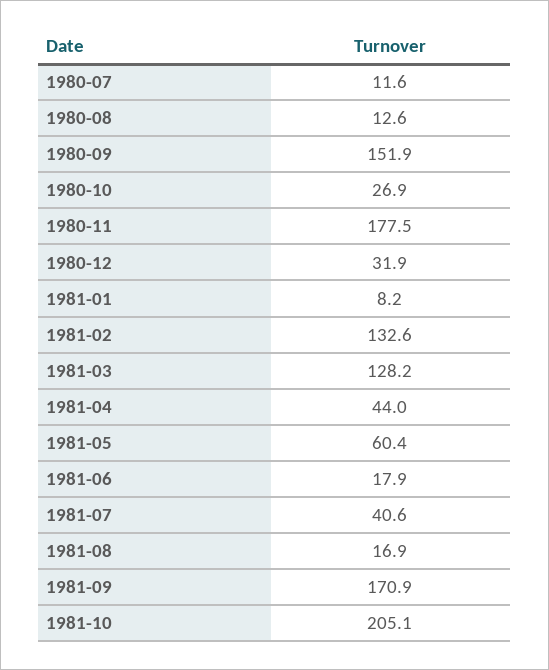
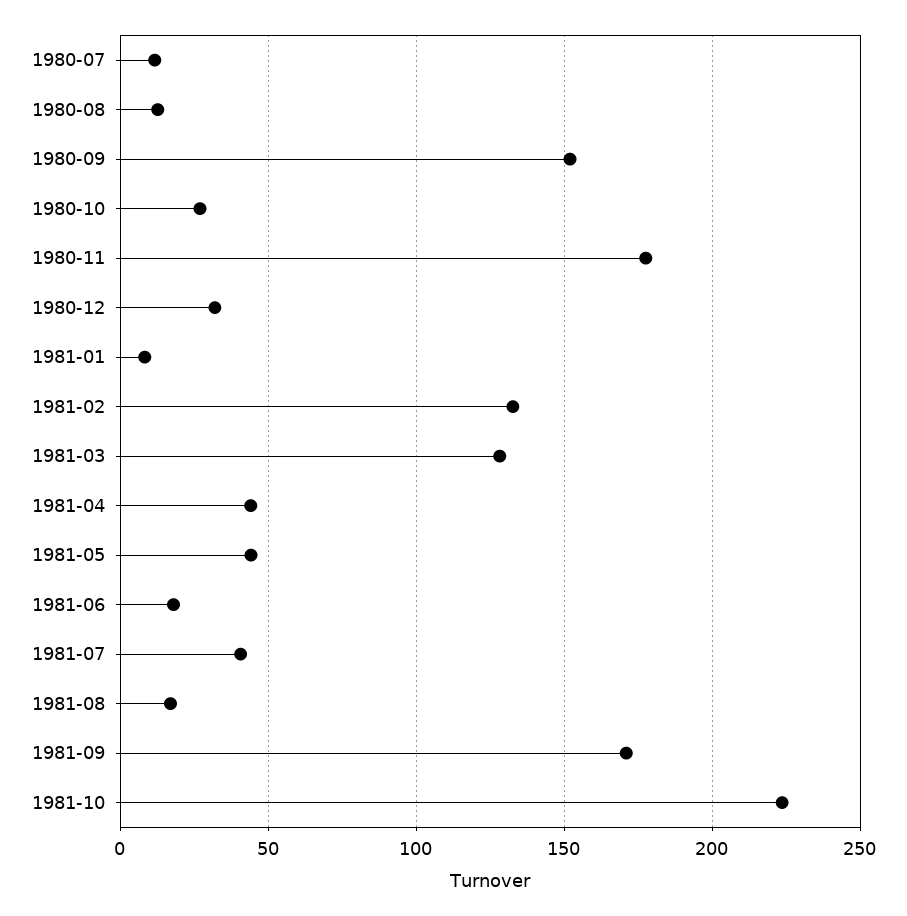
1981-05: 60.4 -> 45
1981-10: 205.1 -> 225

